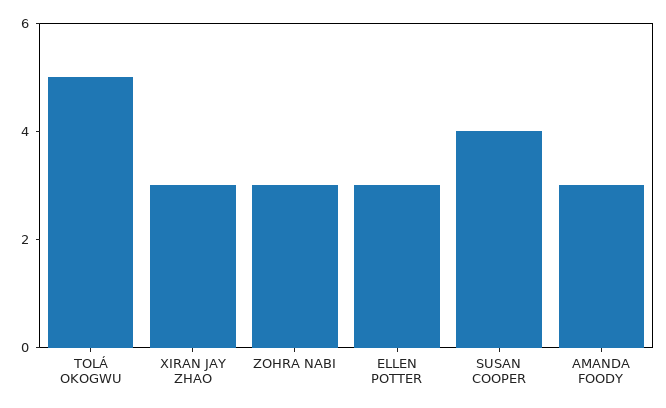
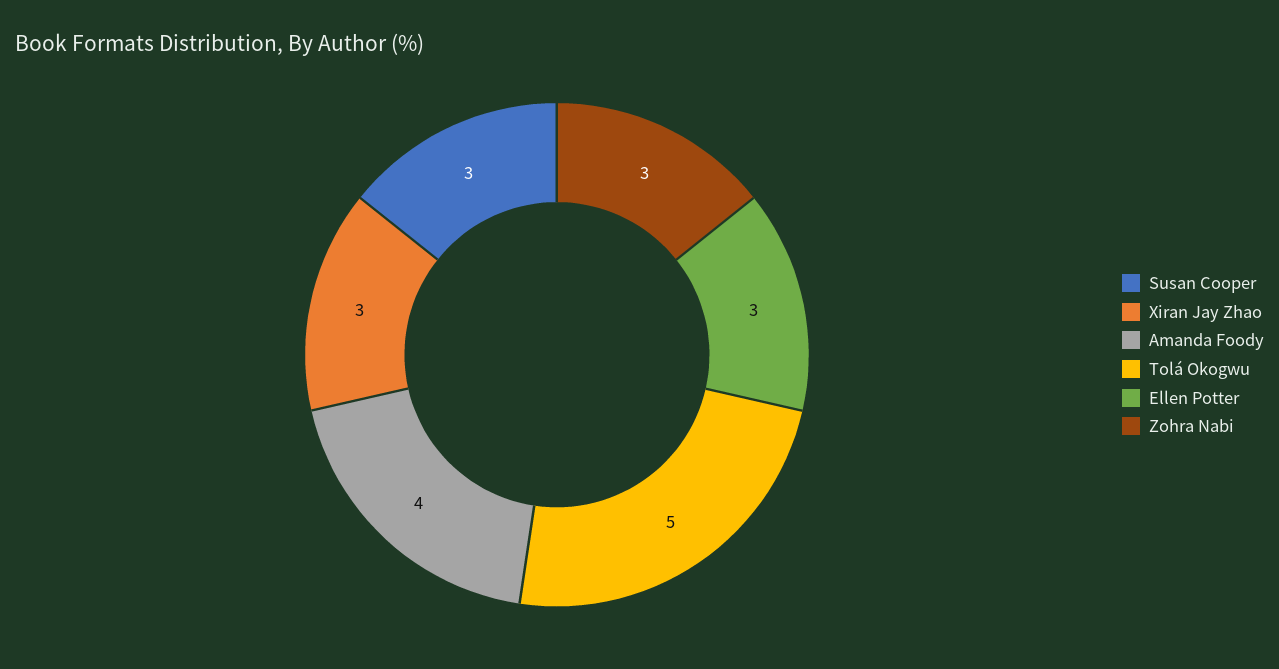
SUSAN COOPER: 4 -> 3
AMANDA FOODY: 3 -> 4

